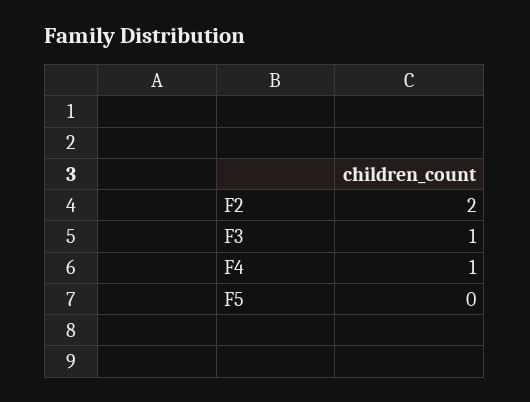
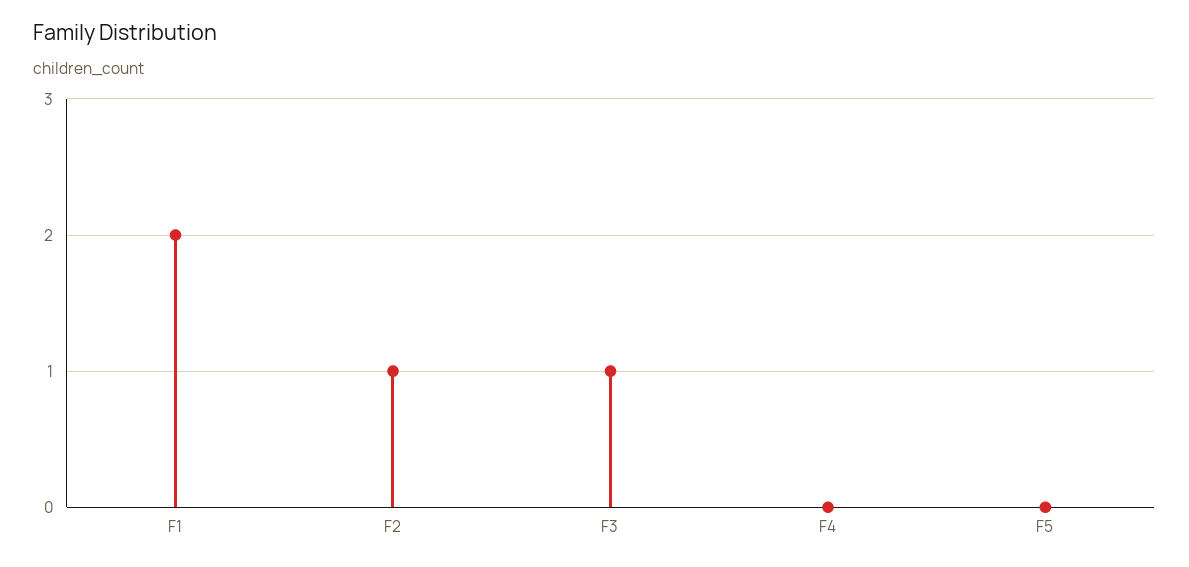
F2: 2 -> 1
F4: 1 -> 0
F1: none -> 2

